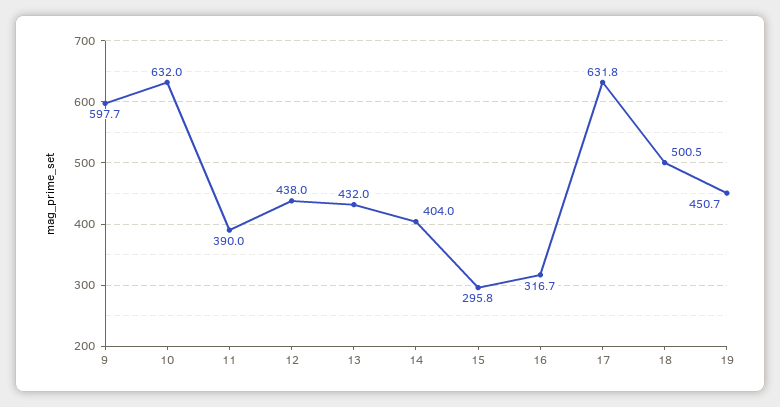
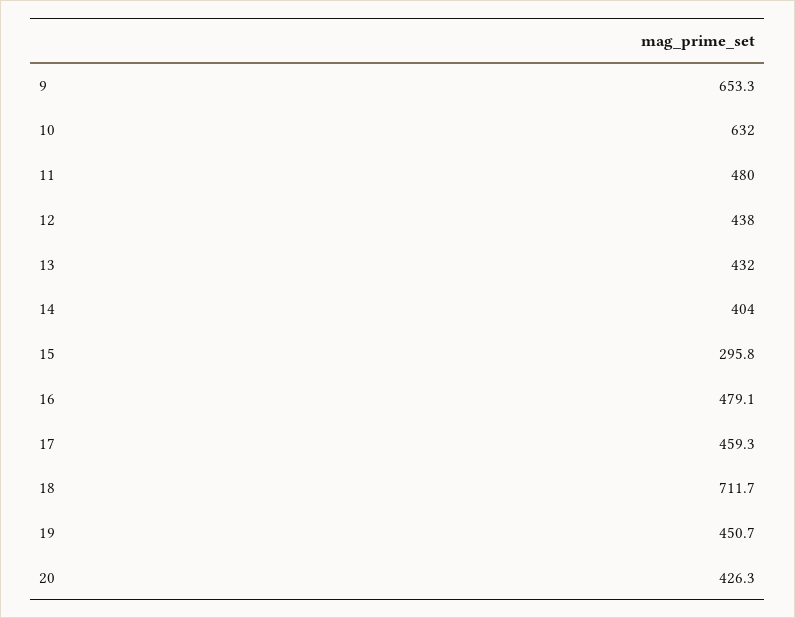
9: 597.7 -> 653.3
11: 390 -> 480
16: 316.7 -> 479.1
17: 631.8 -> 459.3
18: 500.5 -> 711.7
20: none -> 426.3

